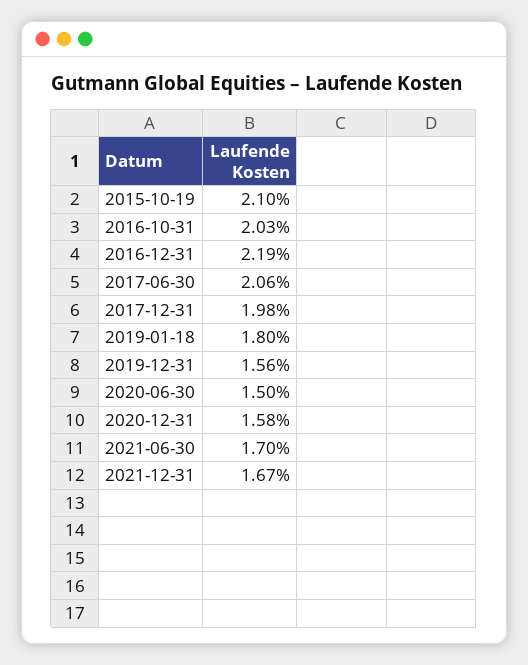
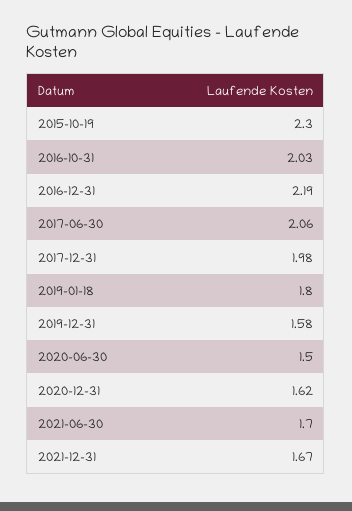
2015-10-19: 2.1 -> 2.3
2019-12-31: 1.56 -> 1.58
2020-12-31: 1.58 -> 1.62

